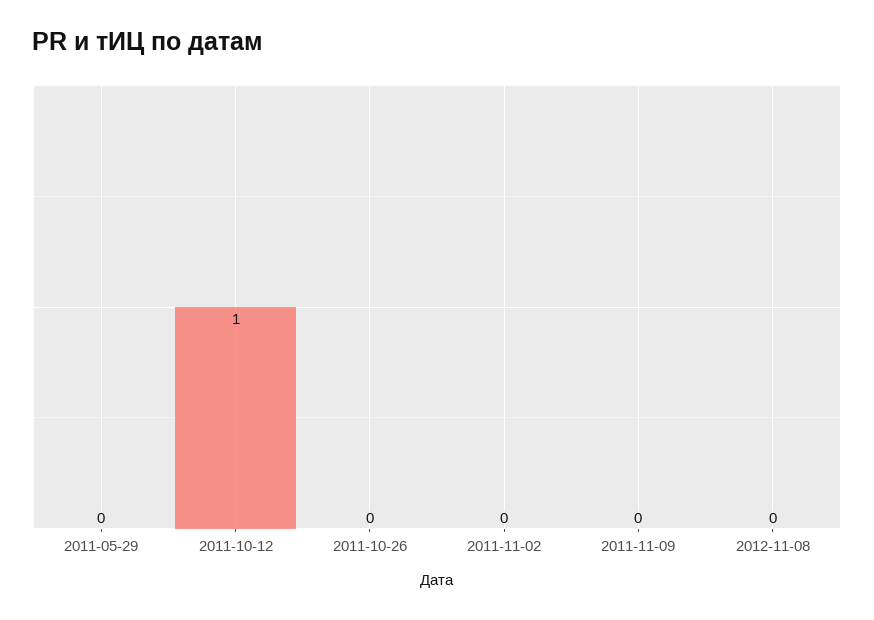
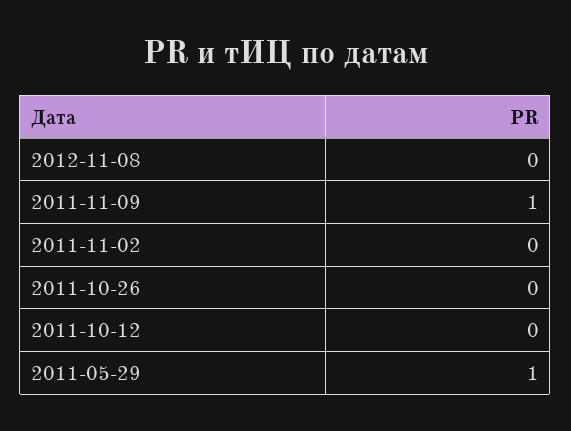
2011-05-29: 0 -> 1
2011-10-12: 1 -> 0
2011-11-09: 0 -> 1

